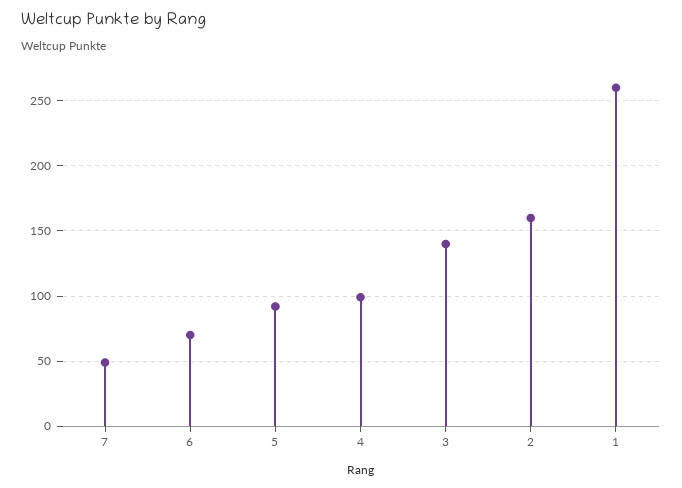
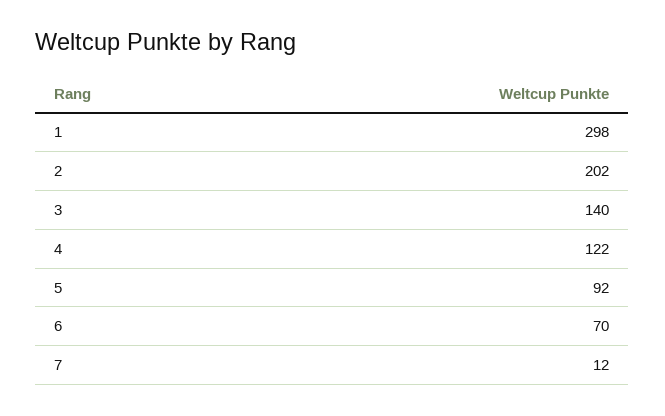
7: 50 -> 12
4: 100 -> 122
2: 160 -> 202
1: 260 -> 298

